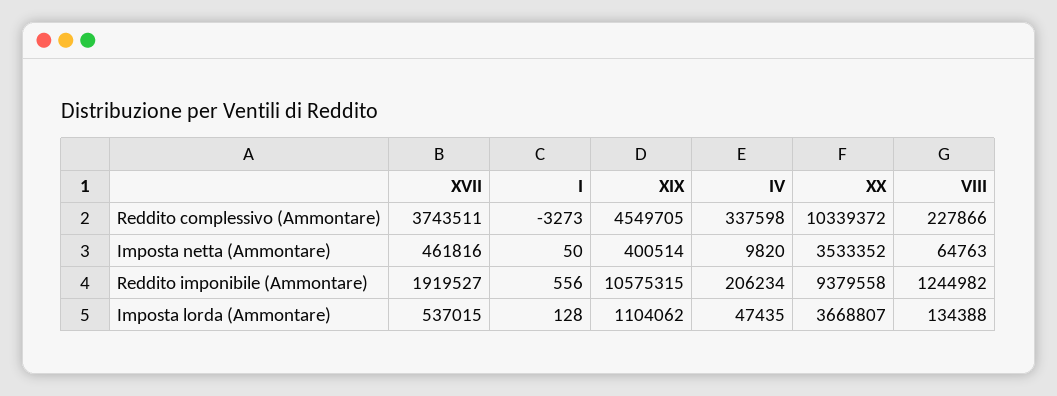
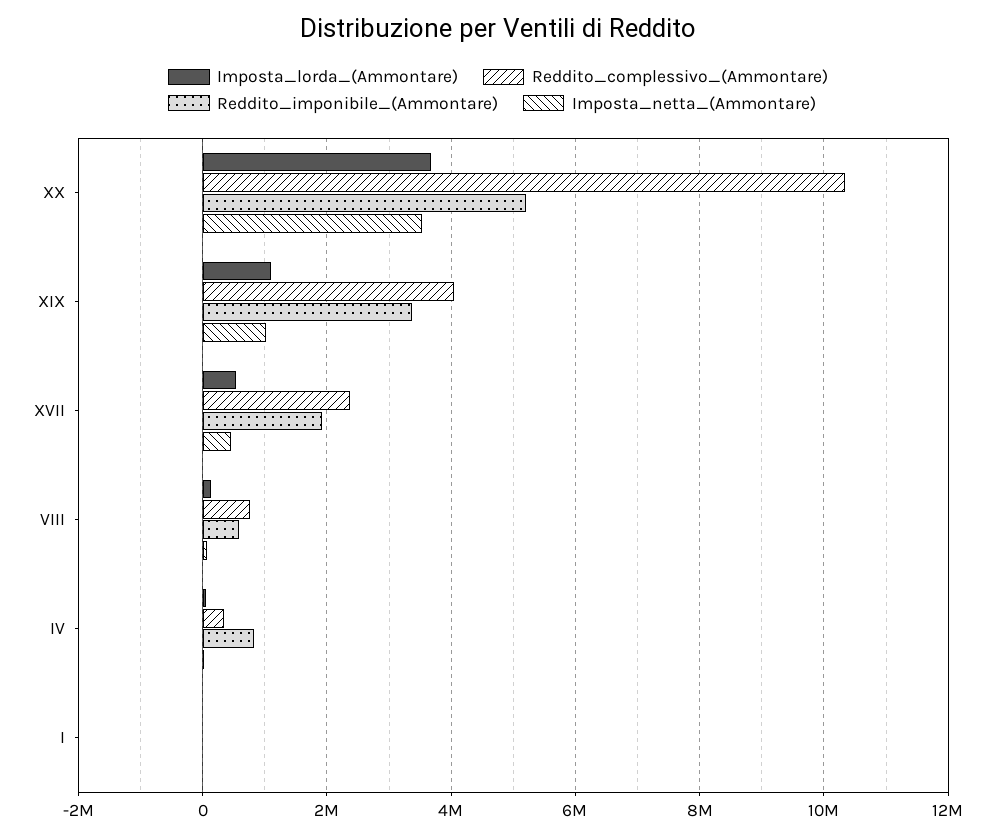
Reddito complessivo (Ammontare), XVII: 3743511 -> 2400000
Reddito complessivo (Ammontare), XIX: 4549705 -> 4000000
Reddito complessivo (Ammontare), VIII: 227866 -> 800000
Imposta netta (Ammontare), XIX: 400514 -> 1000000
Reddito imponibile (Ammontare), XIX: 10575315 -> 3400000
Reddito imponibile (Ammontare), IV: 206234 -> 800000
Reddito imponibile (Ammontare), XX: 9379558 -> 5200000
Reddito imponibile (Ammontare), VIII: 1244982 -> 600000

